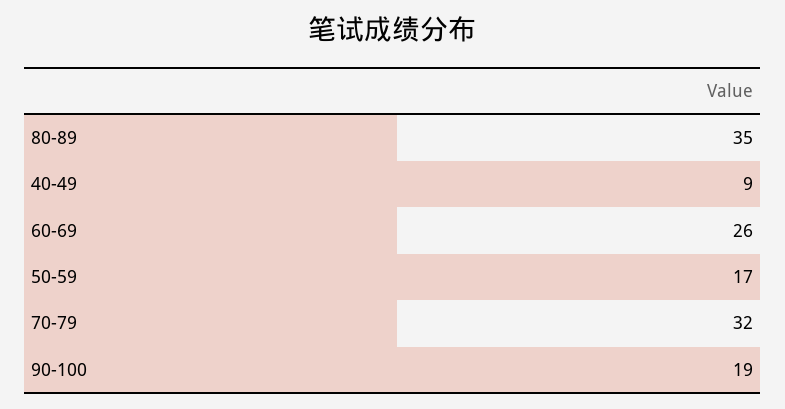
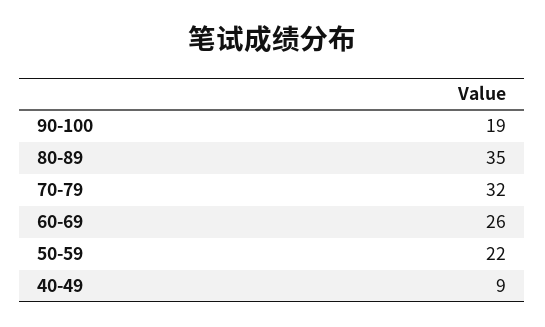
50-59: 17 -> 22

